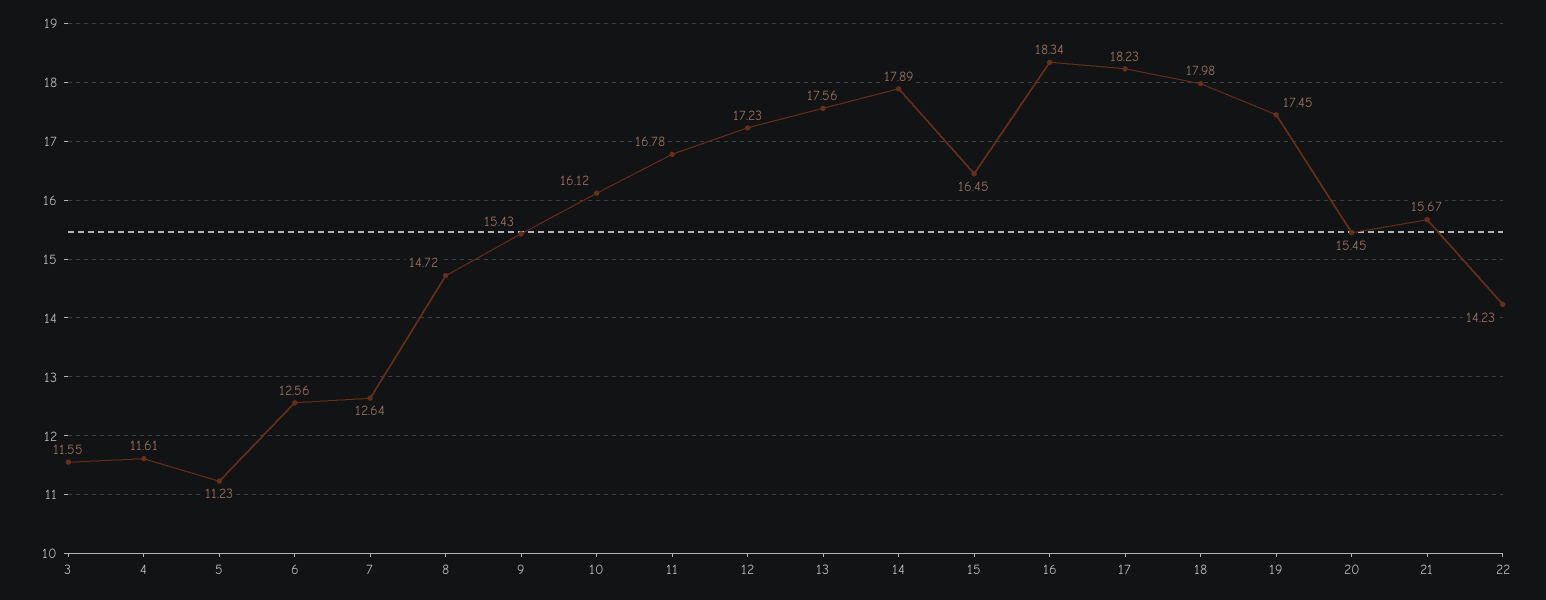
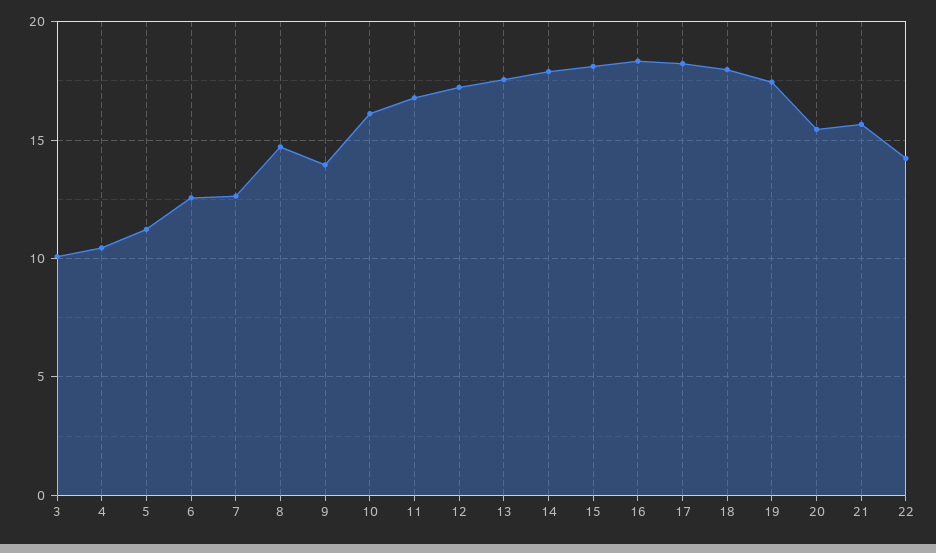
3: 11.55 -> 10
4: 11.61 -> 10.5
9: 15.43 -> 14
15: 16.45 -> 18

